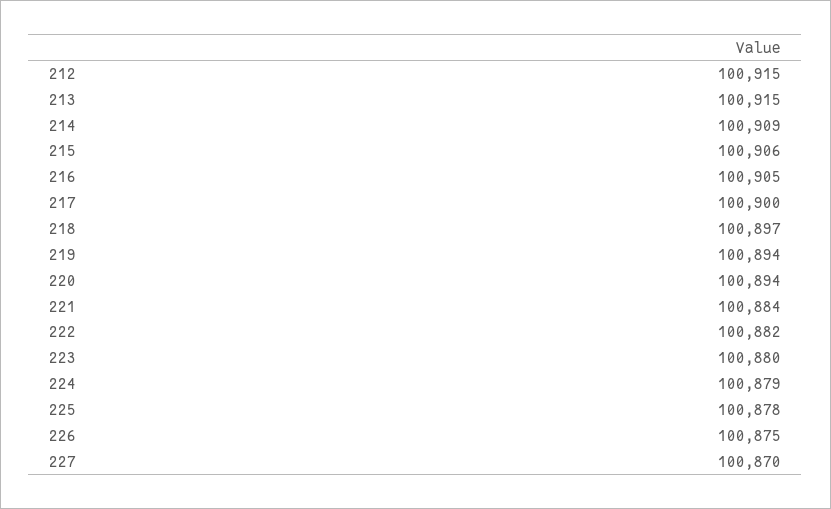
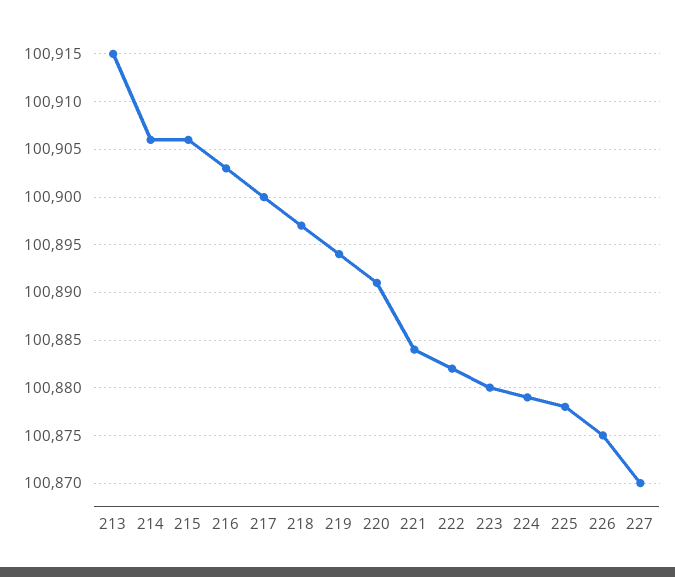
212: 100915 -> none
214: 100909 -> 100906
216: 100905 -> 100903
220: 100894 -> 100891

